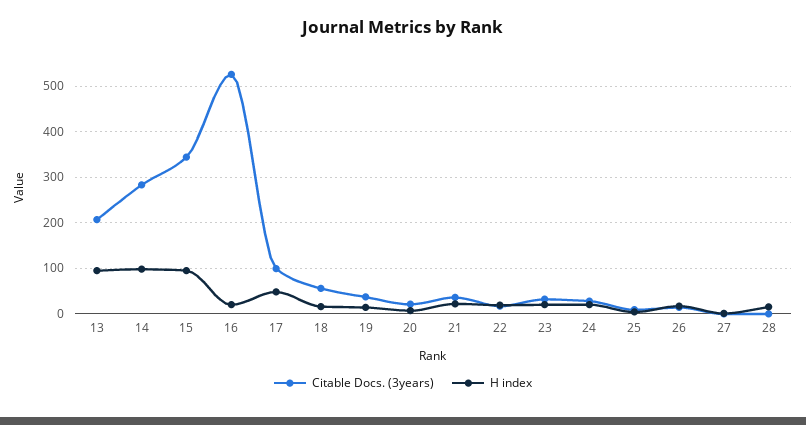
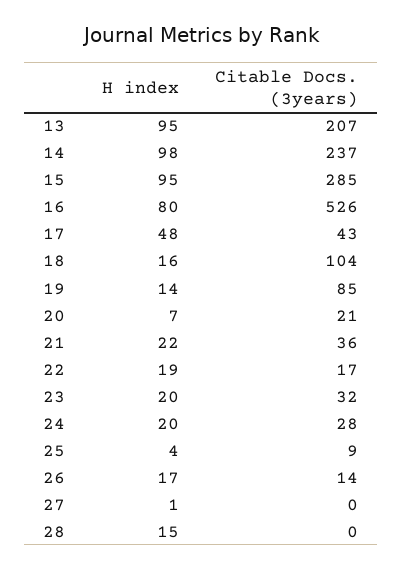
Citable Docs. (3years), 14: 280 -> 237
Citable Docs. (3years), 15: 340 -> 285
H index, 16: 20 -> 80
Citable Docs. (3years), 17: 100 -> 43
Citable Docs. (3years), 18: 60 -> 104
Citable Docs. (3years), 19: 40 -> 85

